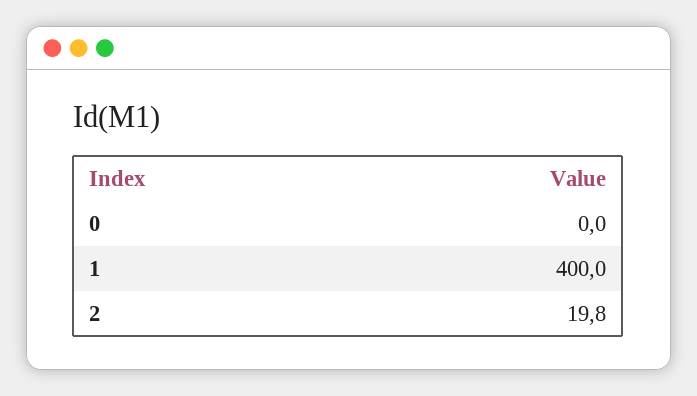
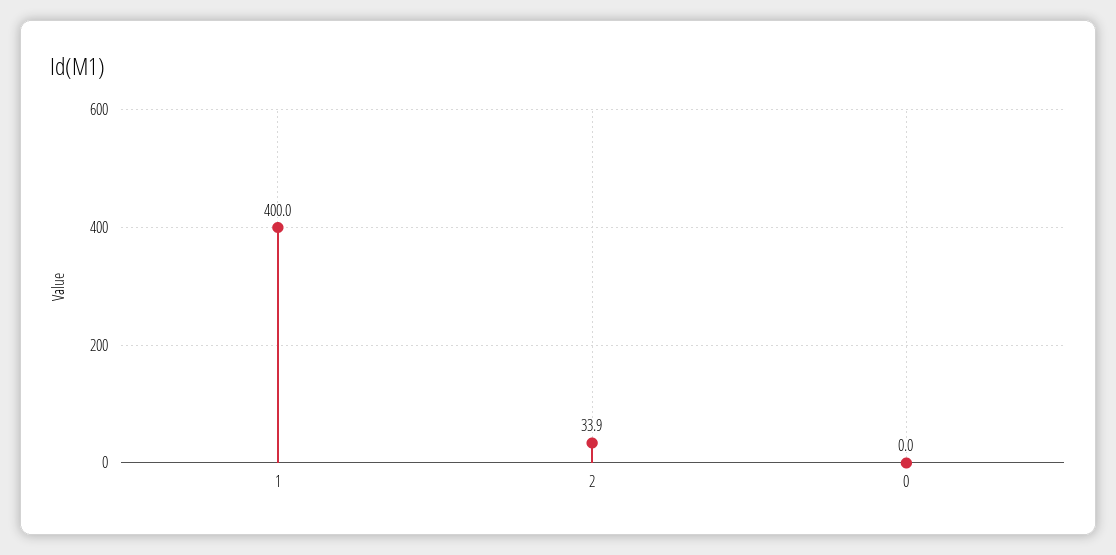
2: 19.8 -> 33.9

